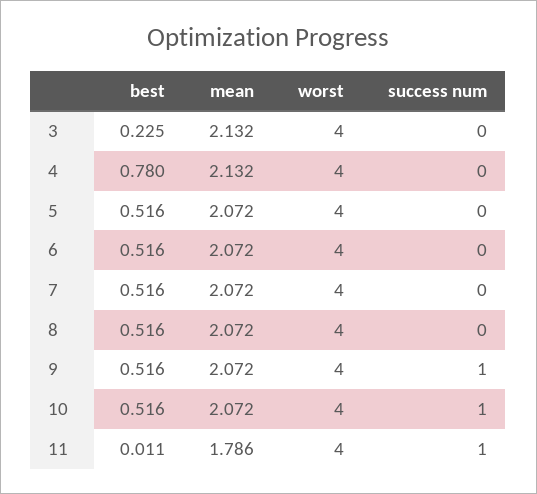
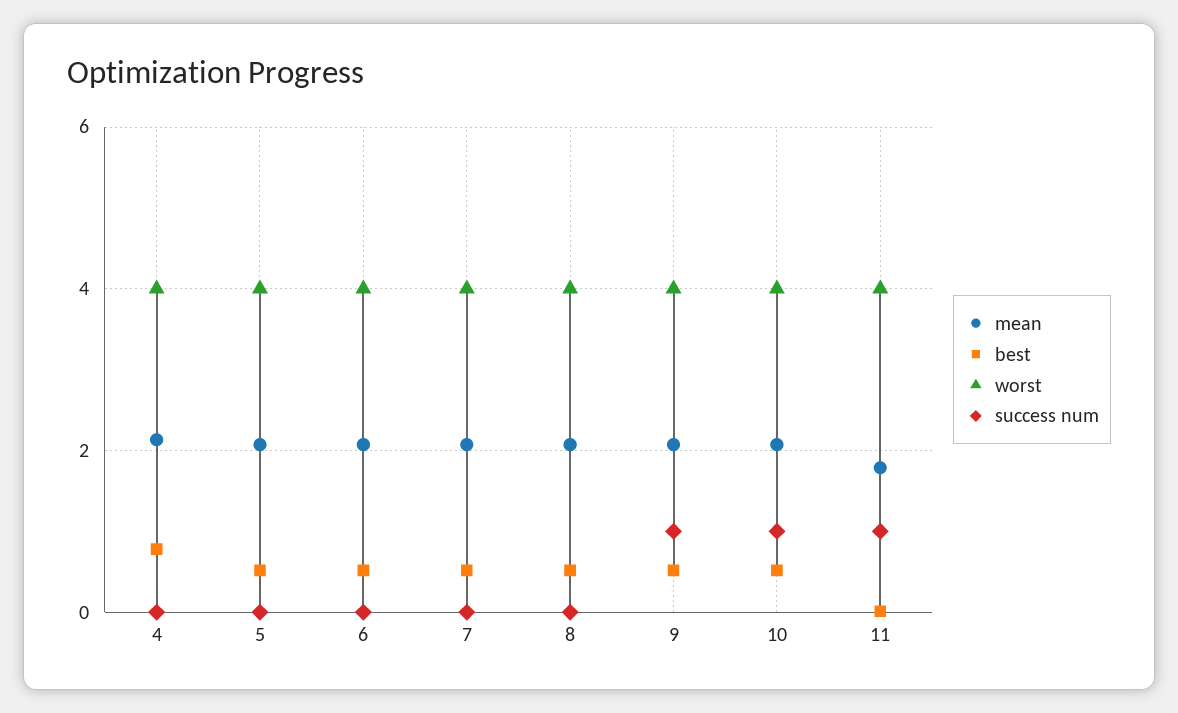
best, 3: 0.225 -> none
mean, 3: 2.132 -> none
worst, 3: 4 -> none
success num, 3: 0 -> none

